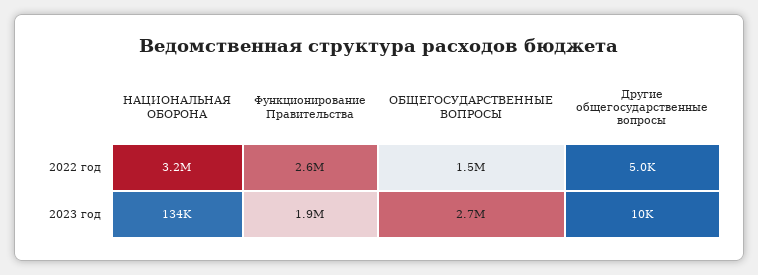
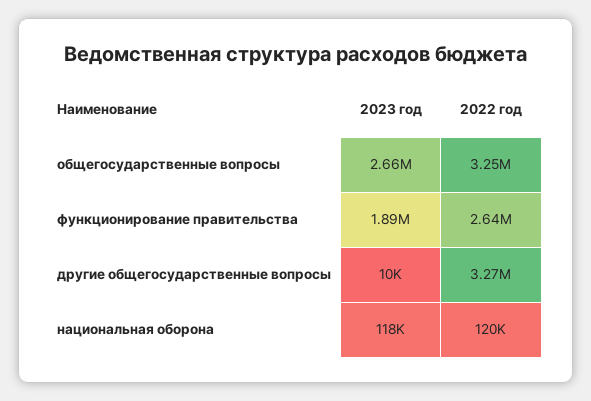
НАЦИОНАЛЬНАЯ ОБОРОНА, 2022 год: 3200000 -> 120000
ОБЩЕГОСУДАРСТВЕННЫЕ ВОПРОСЫ, 2022 год: 1500000 -> 3250000
Другие общегосударственные вопросы, 2022 год: 5000 -> 3270000
НАЦИОНАЛЬНАЯ ОБОРОНА, 2023 год: 134000 -> 118000

